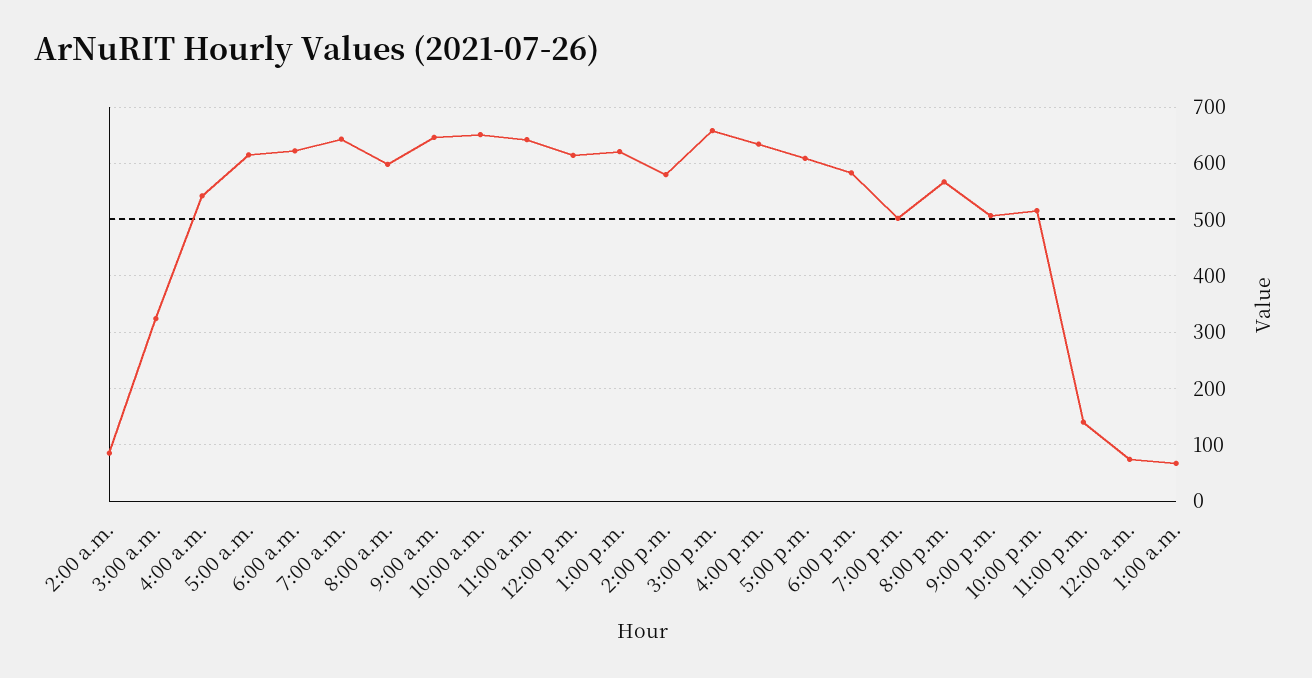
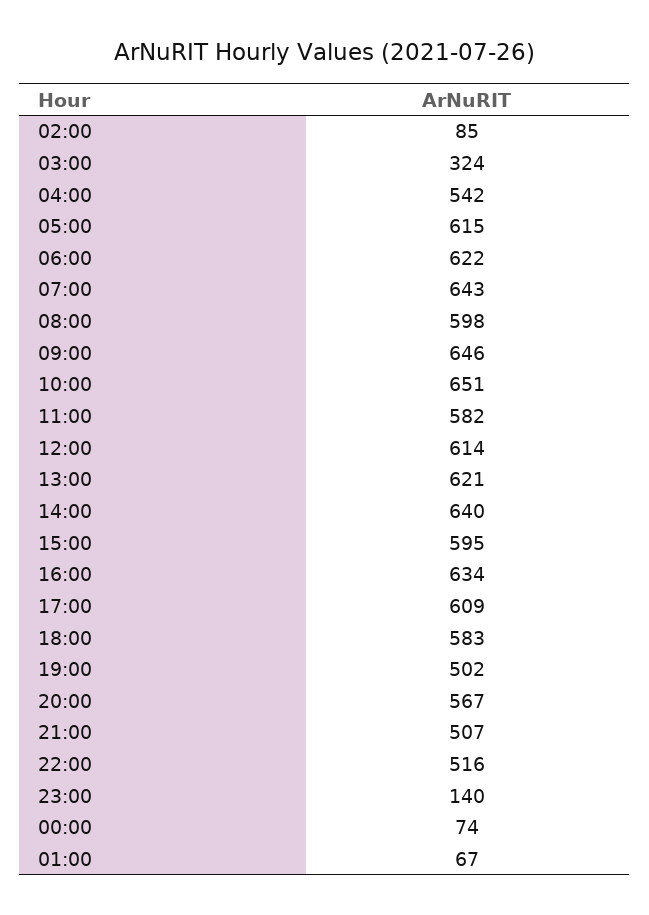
11:00 a.m.: 640 -> 582
2:00 p.m.: 580 -> 640
3:00 p.m.: 660 -> 595

